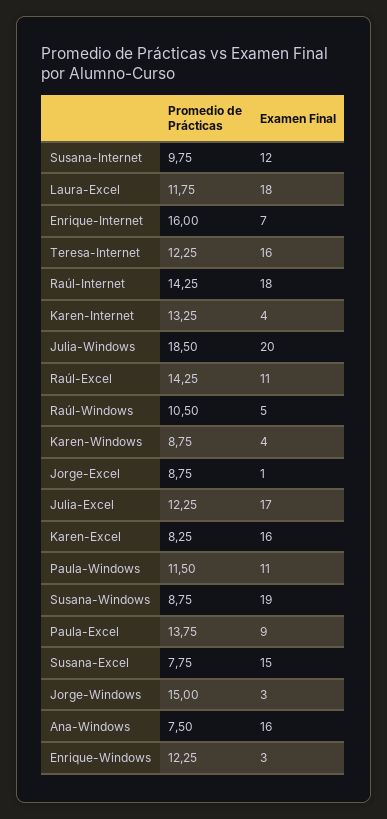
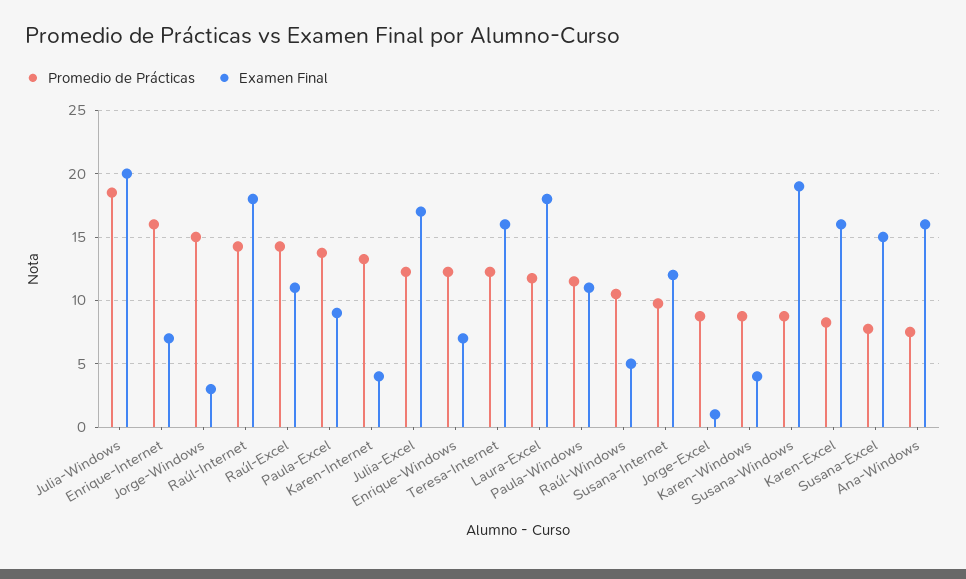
Examen Final, Enrique-Windows: 3 -> 7

